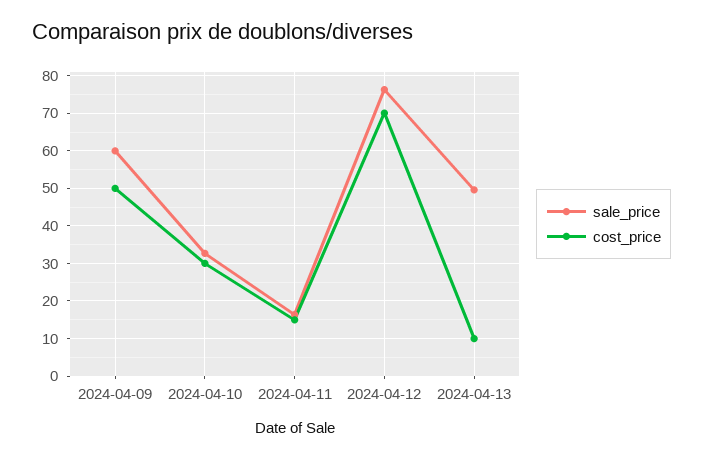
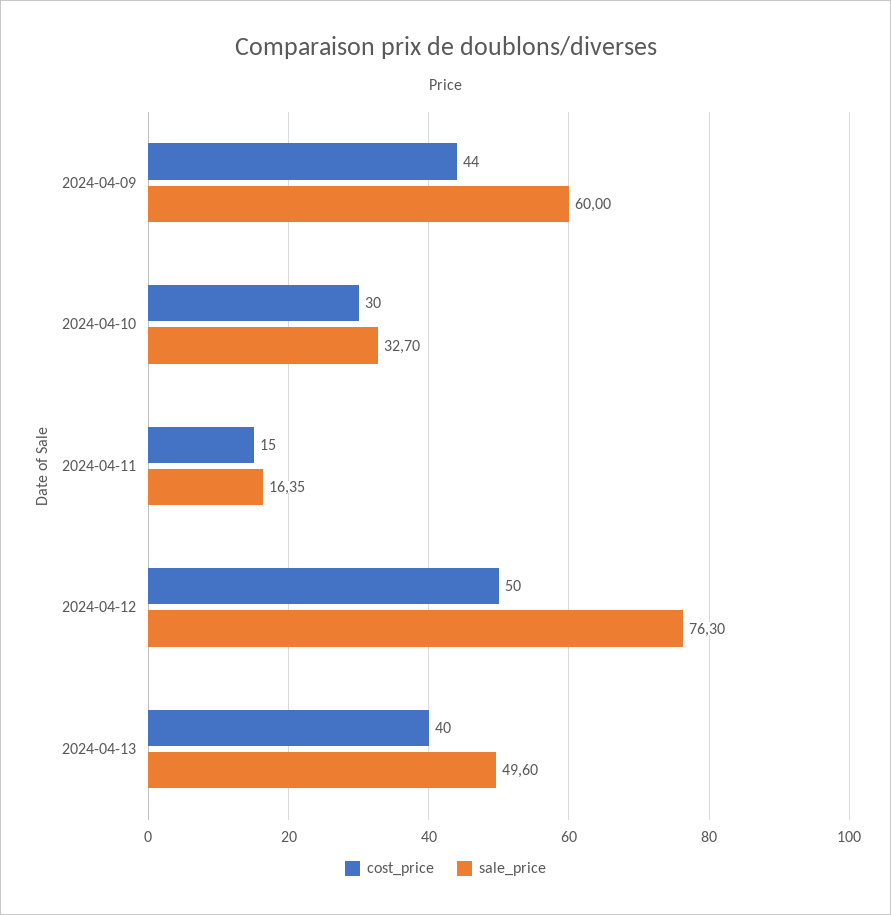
cost_price, 2024-04-09: 50 -> 44
cost_price, 2024-04-12: 70 -> 50
cost_price, 2024-04-13: 10 -> 40

